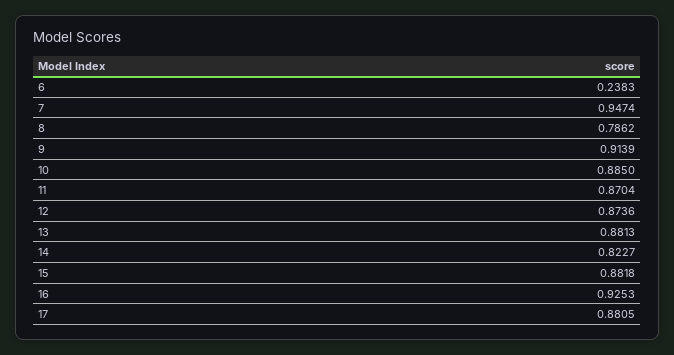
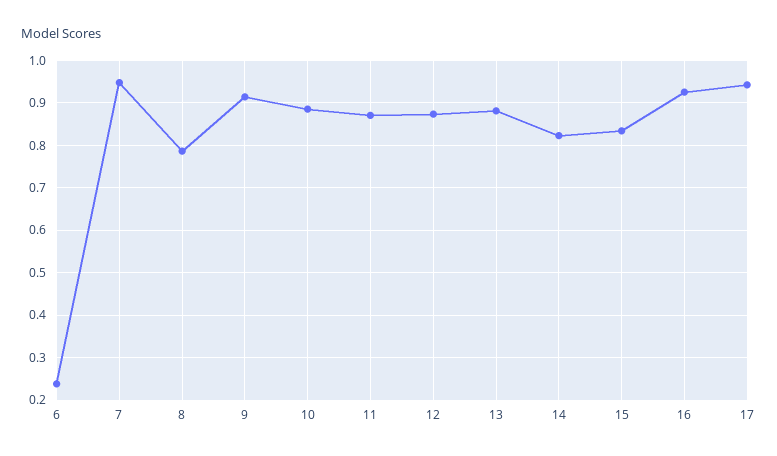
15: 0.8818 -> 0.84
17: 0.8805 -> 0.94

